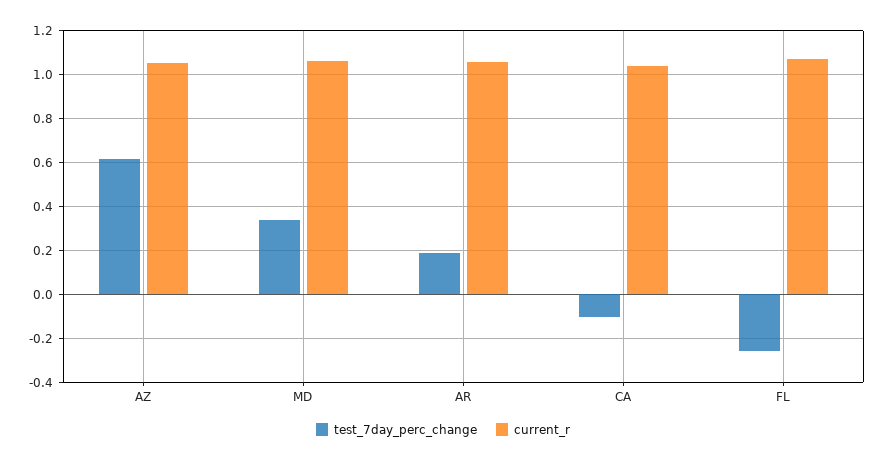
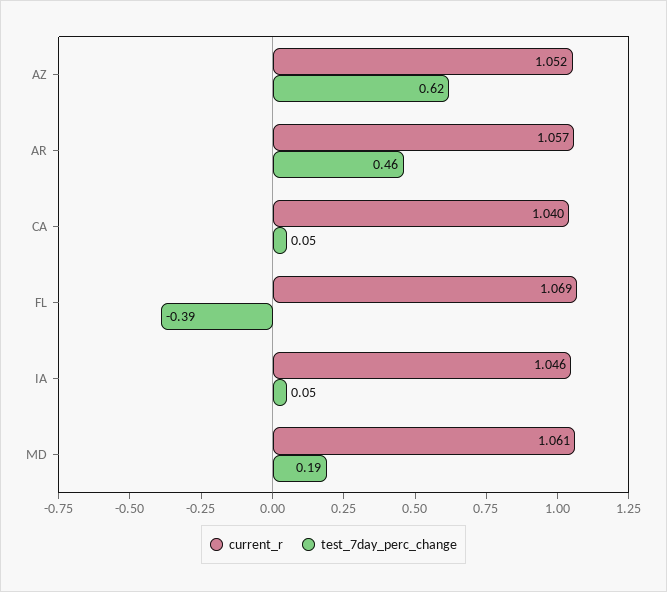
test_7day_perc_change, MD: 0.35 -> 0.19
test_7day_perc_change, AR: 0.2 -> 0.46
test_7day_perc_change, CA: -0.1 -> 0.05
test_7day_perc_change, FL: -0.25 -> -0.39
current_r, IA: none -> 1.046
test_7day_perc_change, IA: none -> 0.05

